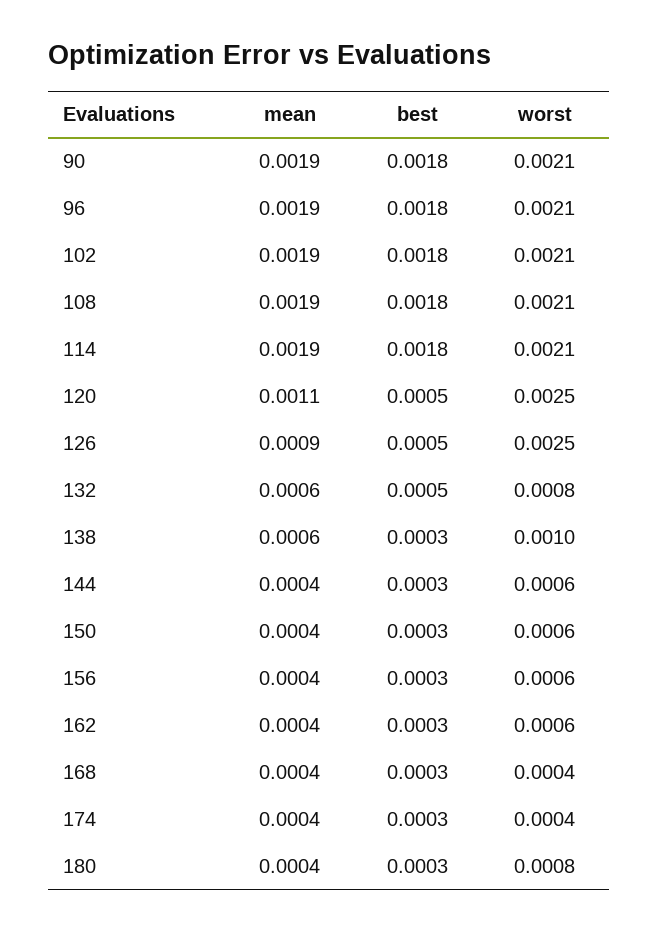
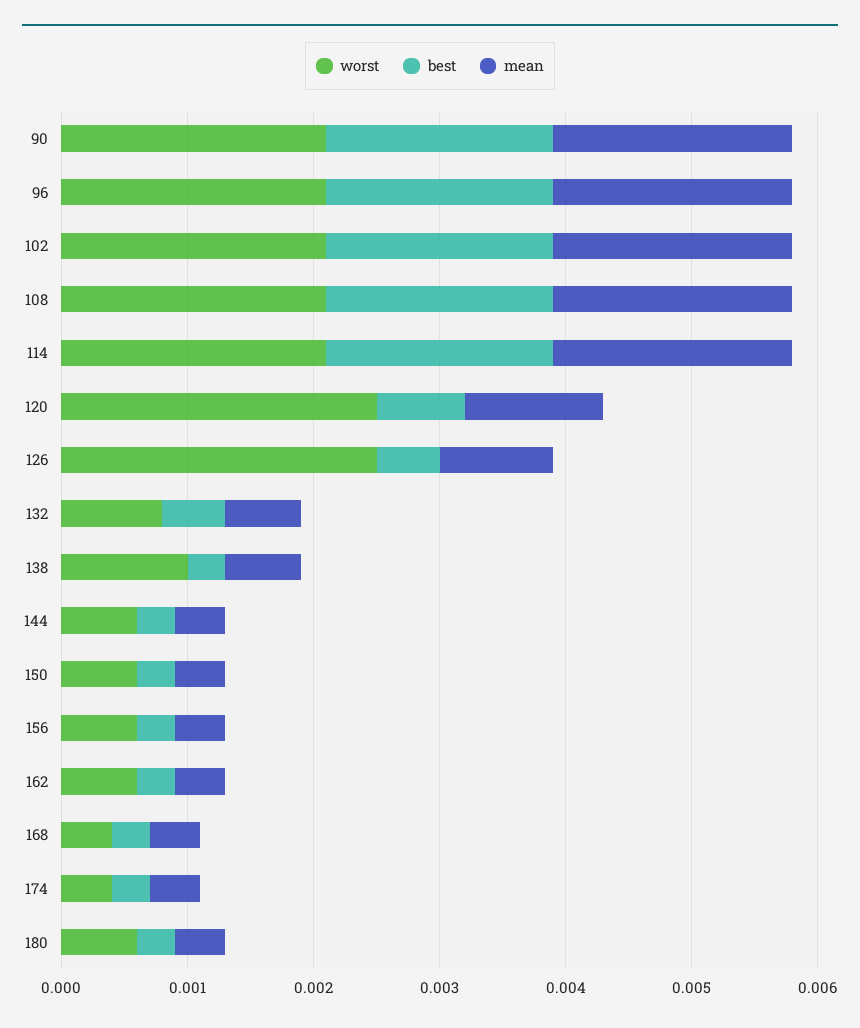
best, 120: 0.0005 -> 0.0007
worst, 180: 0.0008 -> 0.0006

